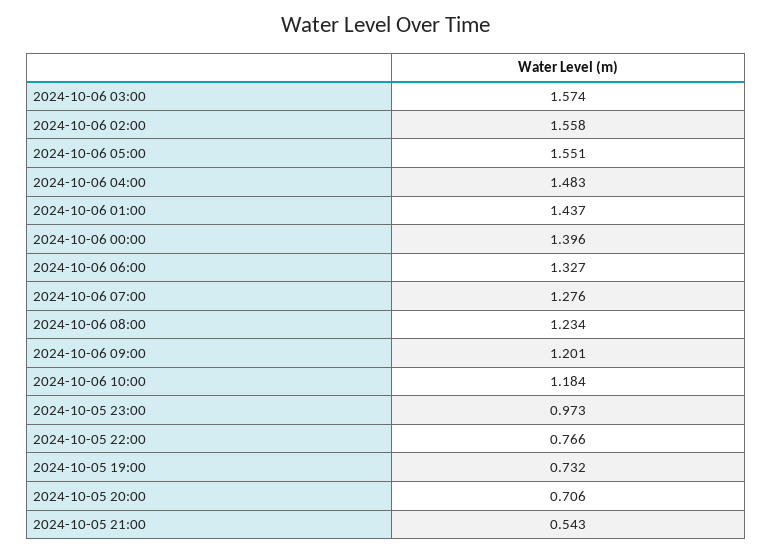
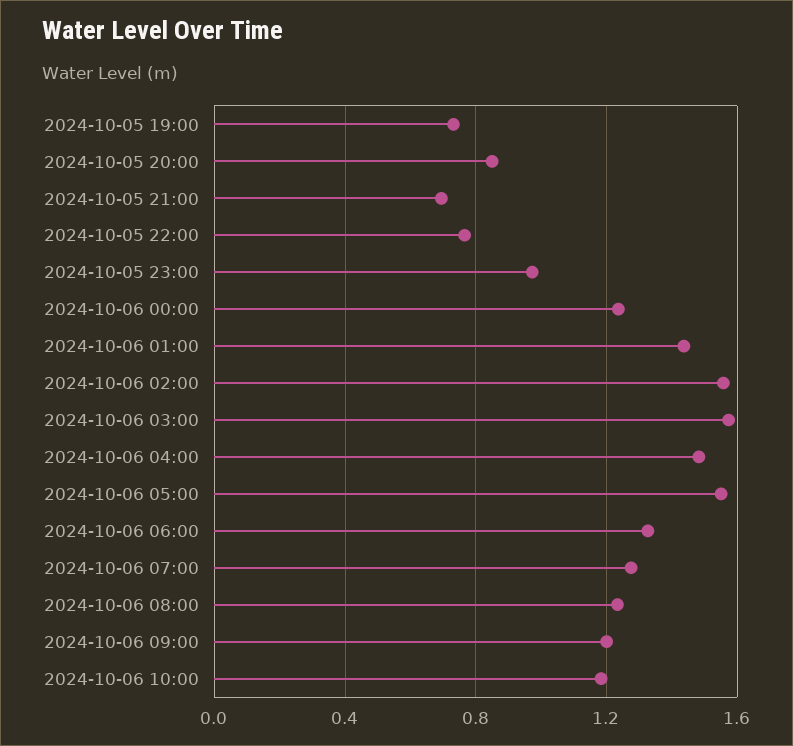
2024-10-06 00:00: 1.396 -> 1.25
2024-10-05 20:00: 0.706 -> 0.85
2024-10-05 21:00: 0.543 -> 0.7

